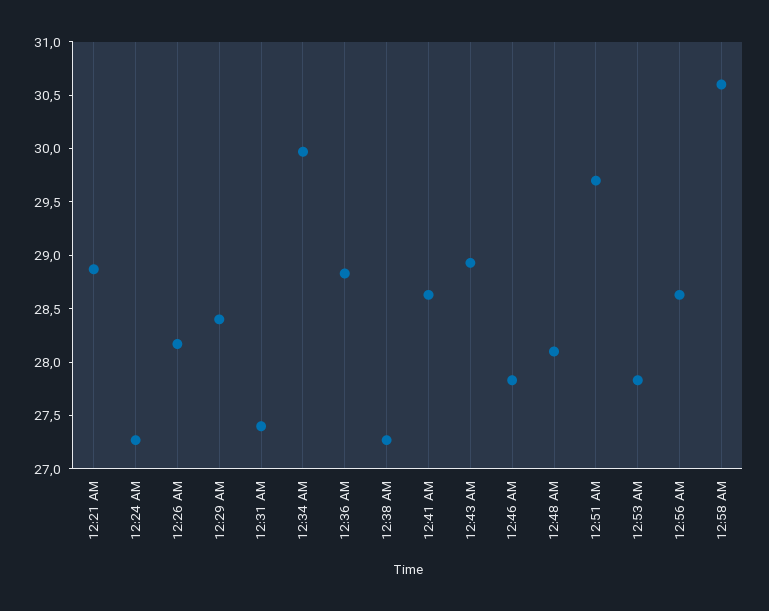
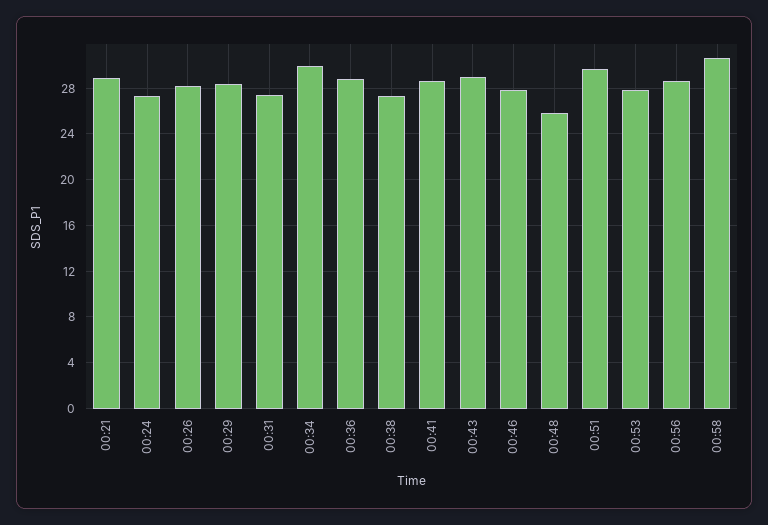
12:48 AM: 28.1 -> 26

